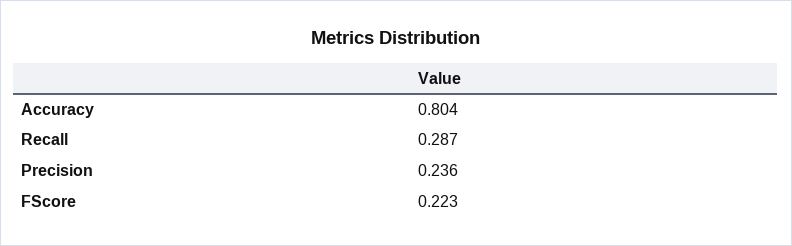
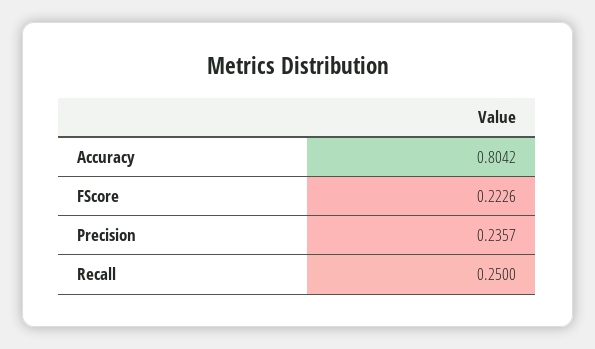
Recall: 0.287 -> 0.25

